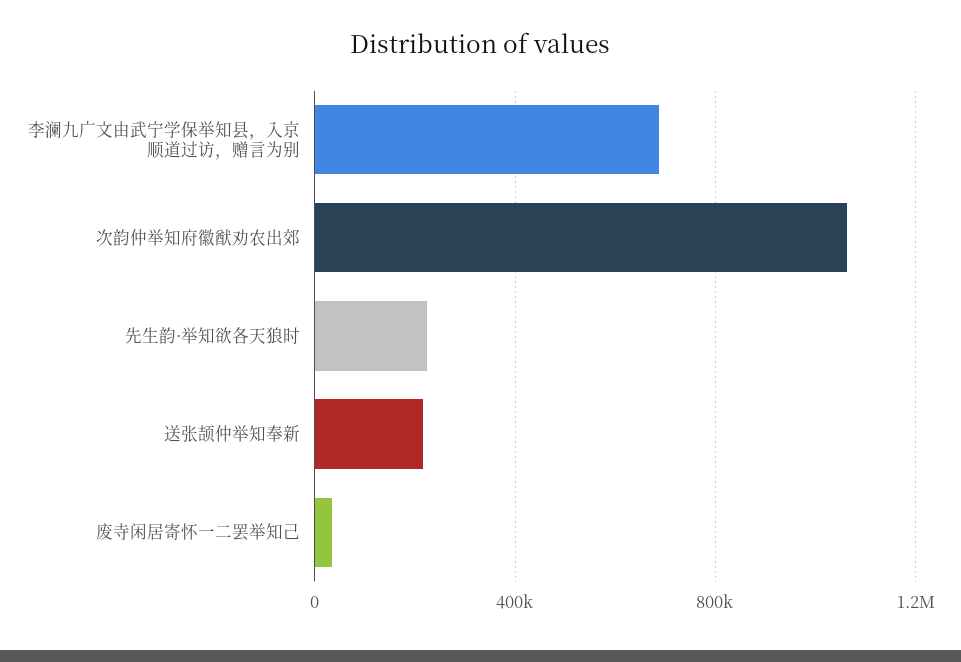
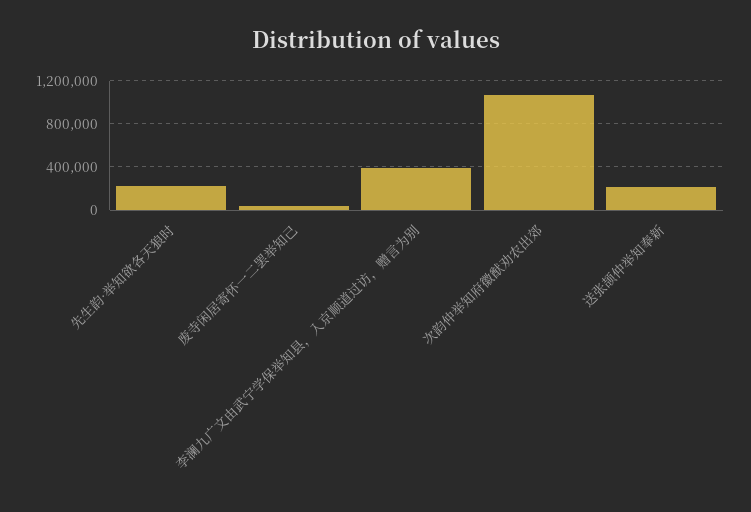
李澜九广文由武宁学保举知县，入京顺道过访，赠言为别: 700000 -> 400000

